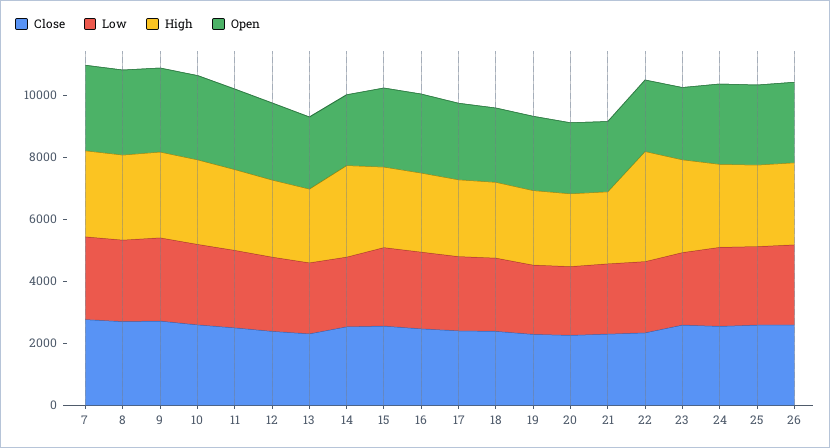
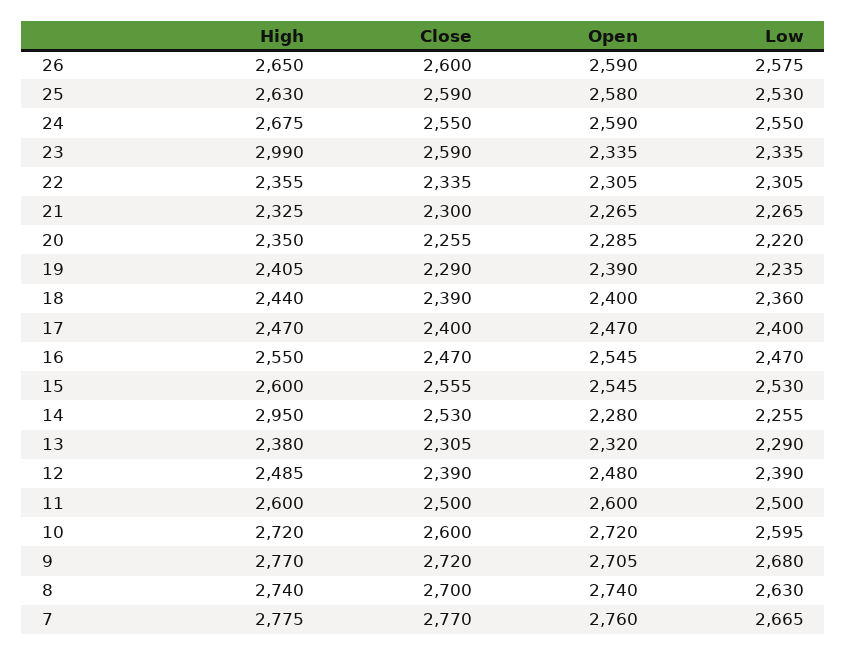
High, 22: 3500 -> 2355

